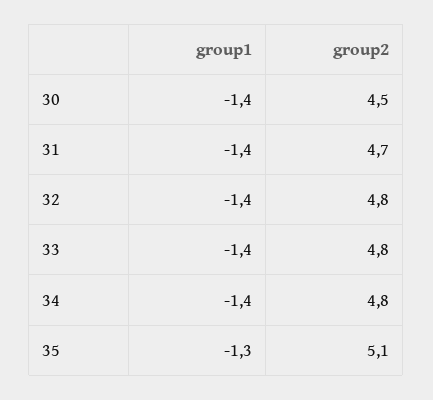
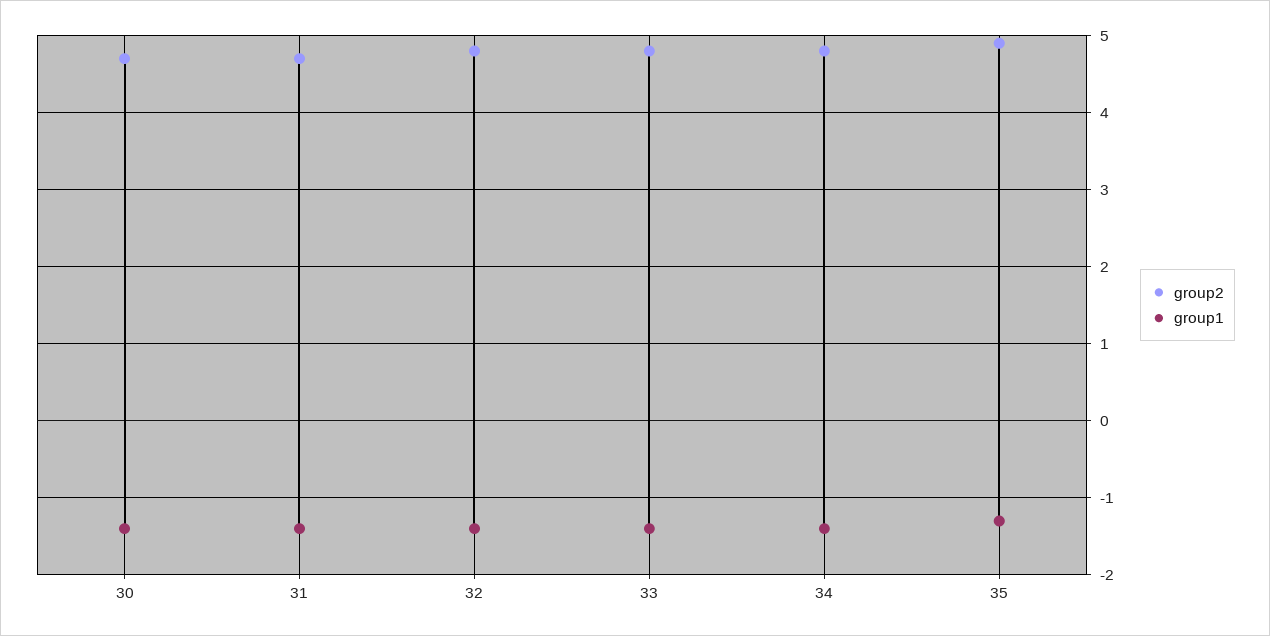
group2, 30: 4.5 -> 4.7
group2, 35: 5.1 -> 4.9

